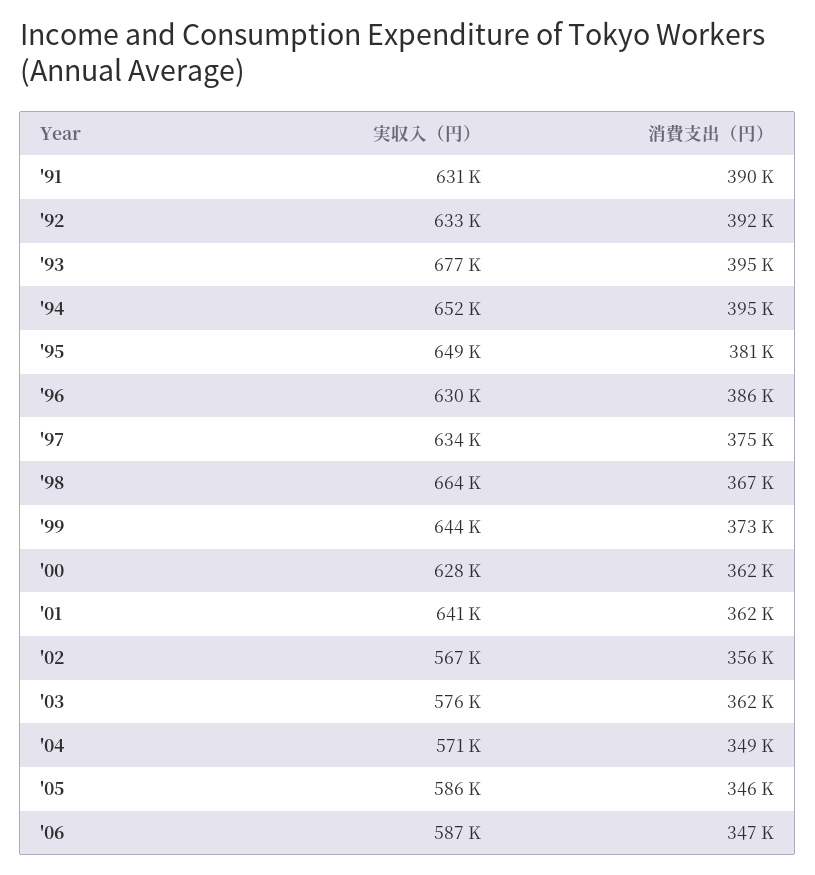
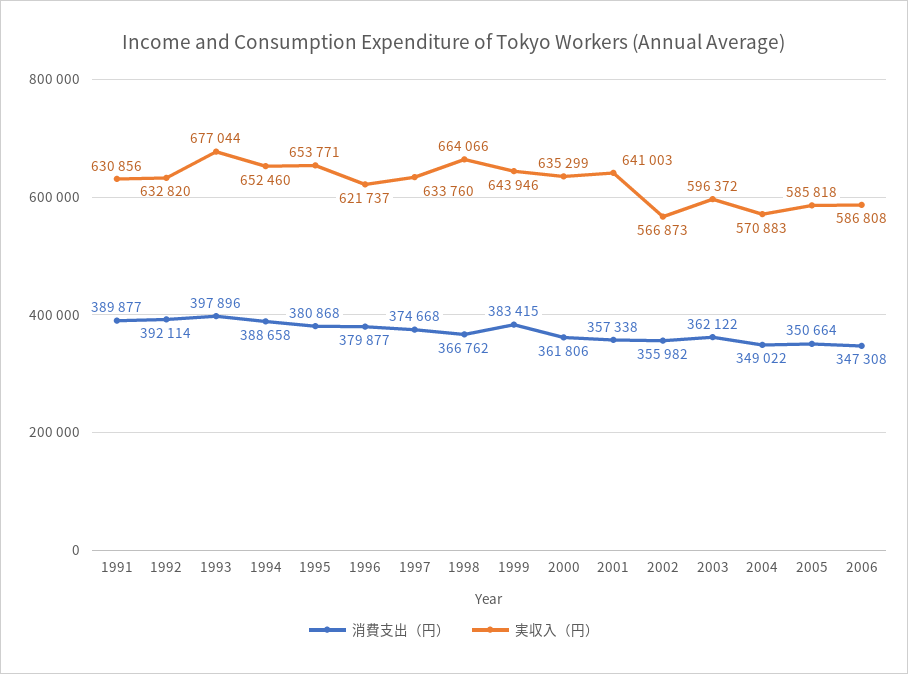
消費支出（円）, '93: 395000 -> 397896
消費支出（円）, '94: 395000 -> 388658
実収入（円）, '95: 649000 -> 653771
実収入（円）, '96: 630000 -> 621737
消費支出（円）, '96: 386000 -> 379877
消費支出（円）, '99: 373000 -> 383415
実収入（円）, '00: 628000 -> 635299
消費支出（円）, '01: 362000 -> 357338
実収入（円）, '03: 576000 -> 596372
消費支出（円）, '05: 346000 -> 350664

